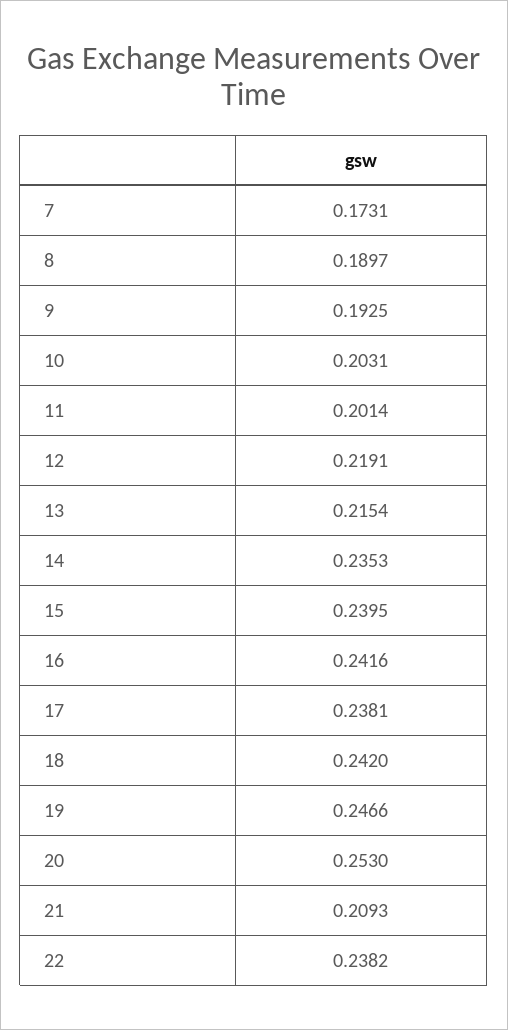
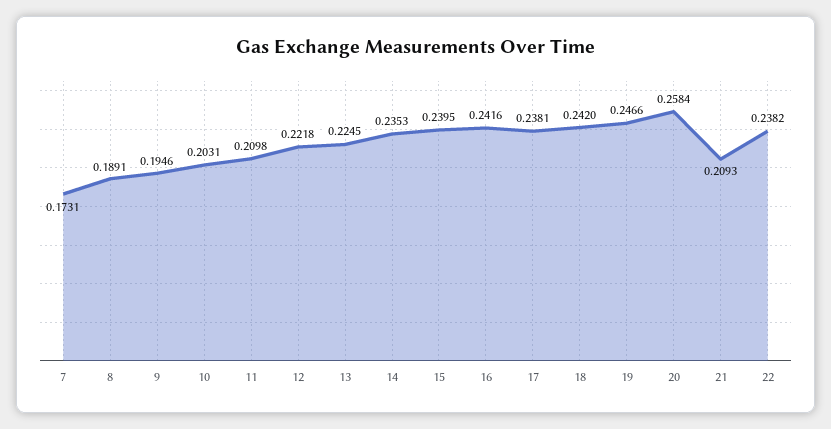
8: 0.1897 -> 0.1891
9: 0.1925 -> 0.1946
11: 0.2014 -> 0.2098
12: 0.2191 -> 0.2218
13: 0.2154 -> 0.2245
20: 0.253 -> 0.2584

